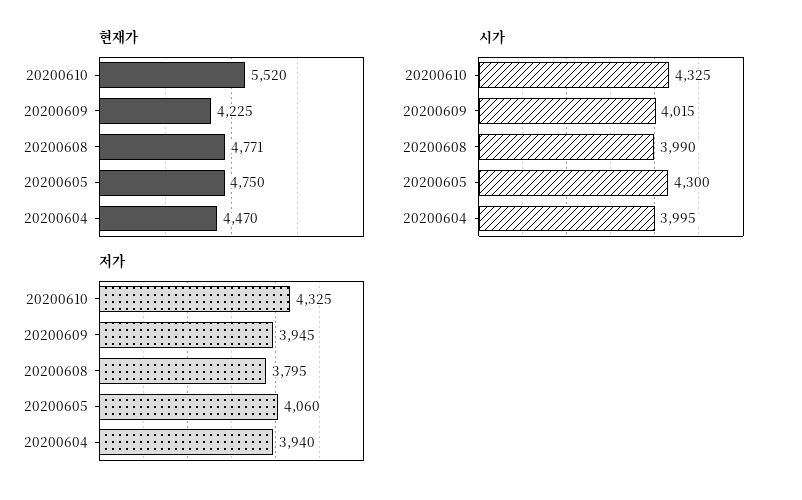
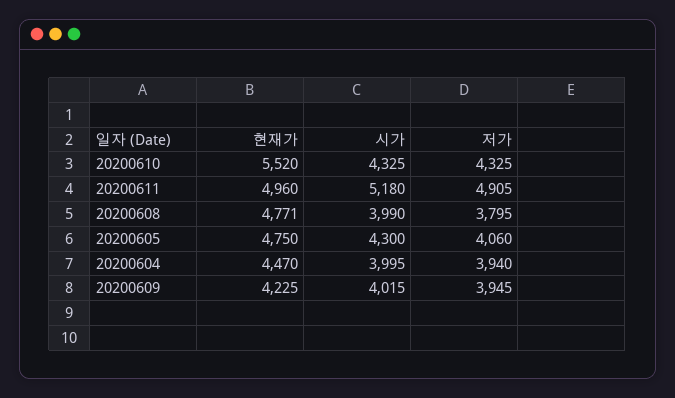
현재가, 20200611: none -> 4960
시가, 20200611: none -> 5180
저가, 20200611: none -> 4905

